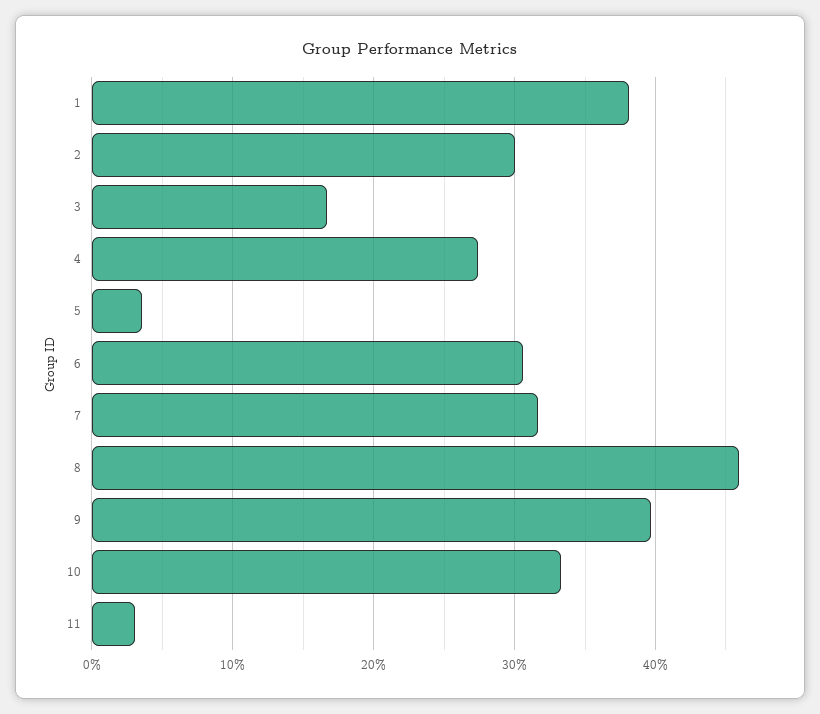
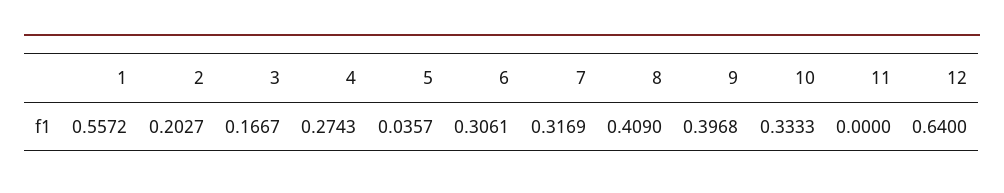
1: 0.38 -> 0.5572
2: 0.3 -> 0.2027
8: 0.46 -> 0.409
11: 0.03 -> 0
12: none -> 0.64

